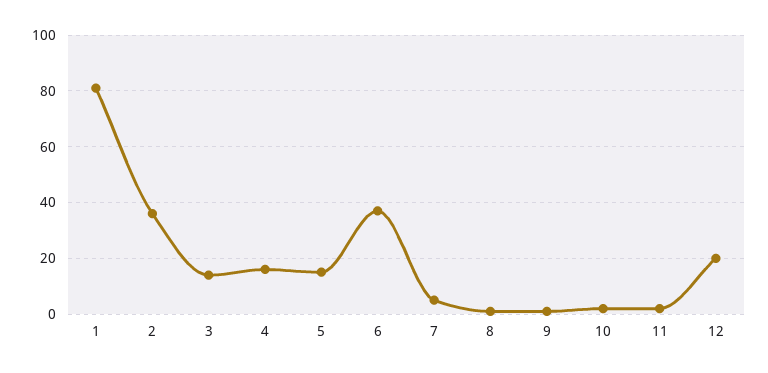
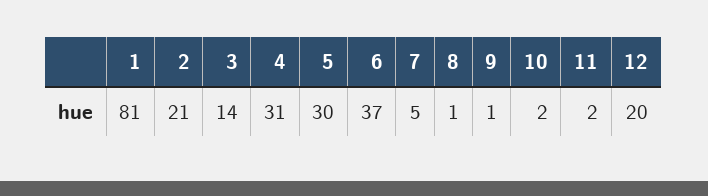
2: 35 -> 21
4: 15 -> 31
5: 15 -> 30

